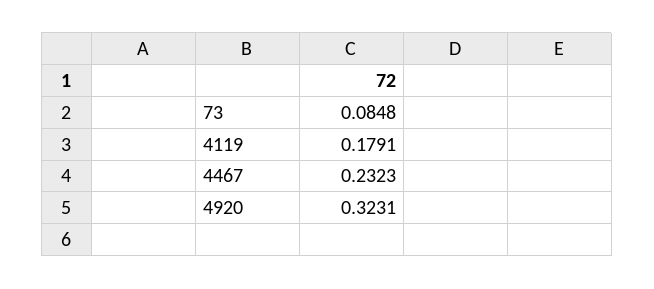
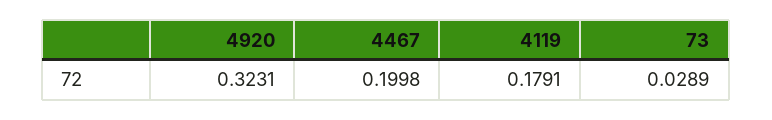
73: 0.0848 -> 0.0289
4467: 0.2323 -> 0.1998

